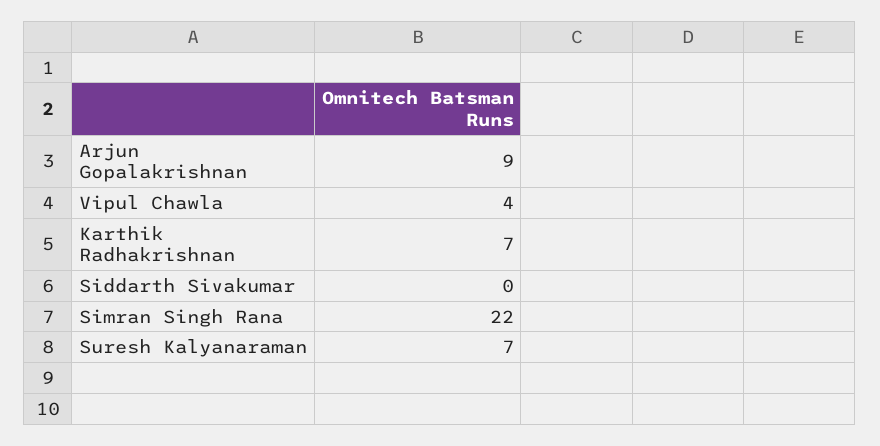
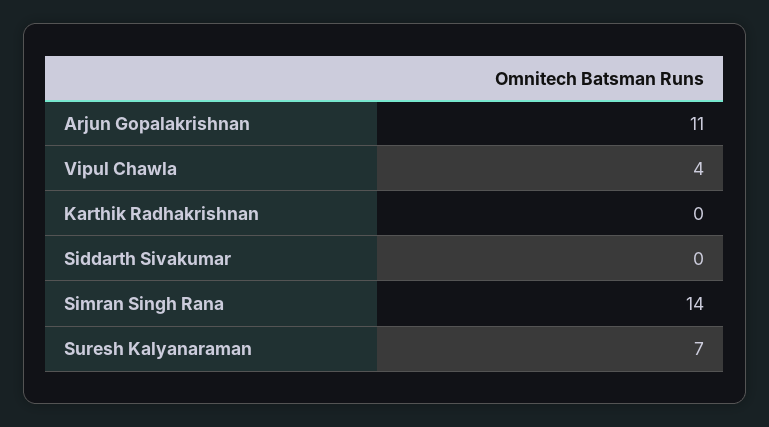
Arjun Gopalakrishnan: 9 -> 11
Karthik Radhakrishnan: 7 -> 0
Simran Singh Rana: 22 -> 14

